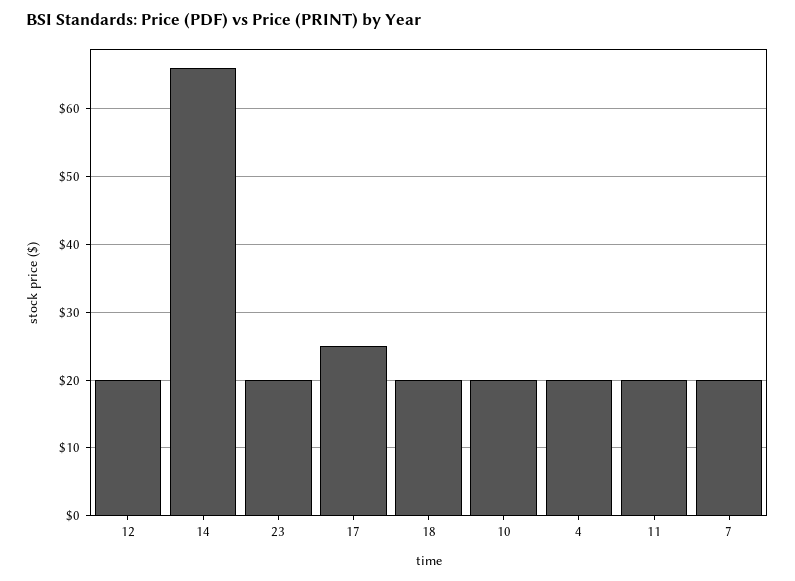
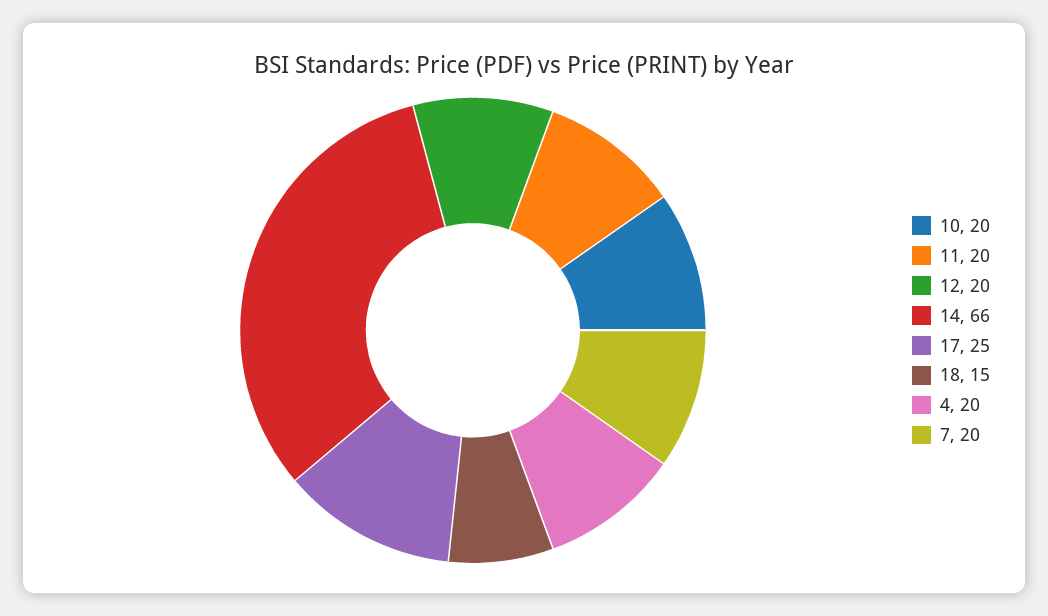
23: 20 -> none
18: 20 -> 15

